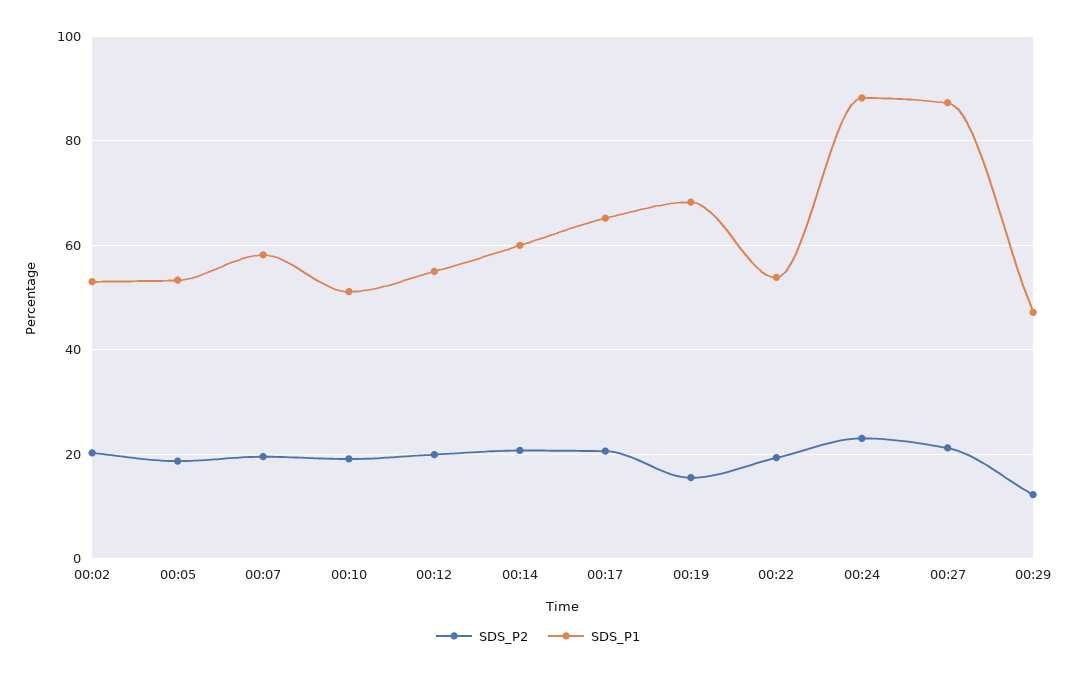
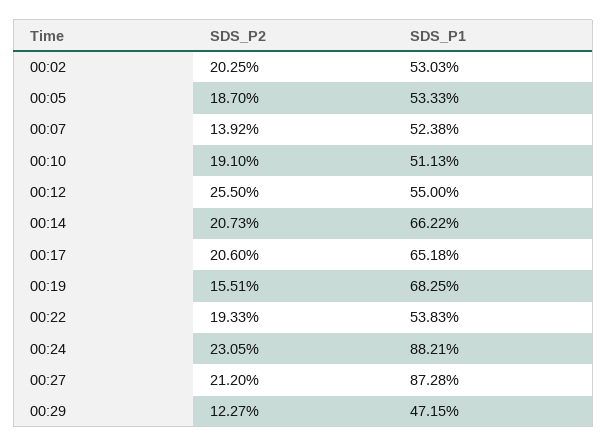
SDS_P2, 00:07: 20 -> 13.92
SDS_P1, 00:07: 58 -> 52.38
SDS_P2, 00:12: 20 -> 25.5
SDS_P1, 00:14: 60 -> 66.22

